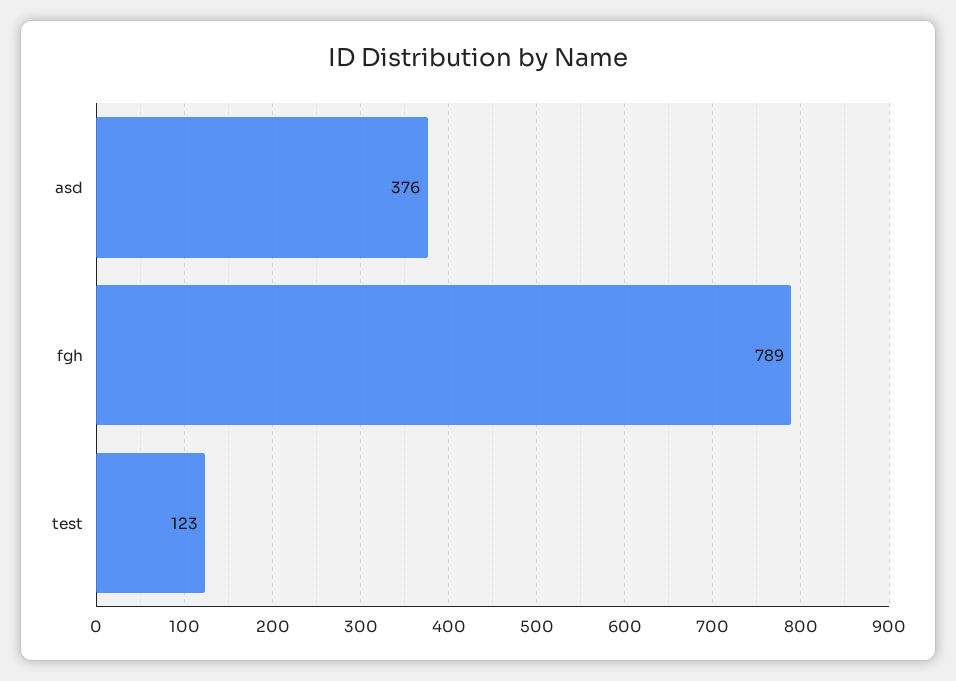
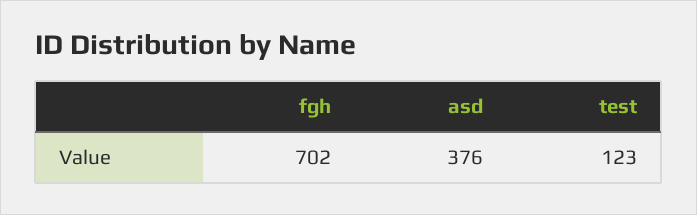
fgh: 789 -> 702

